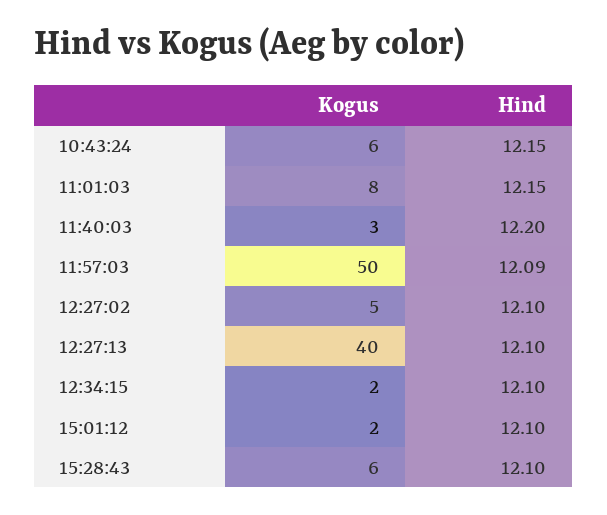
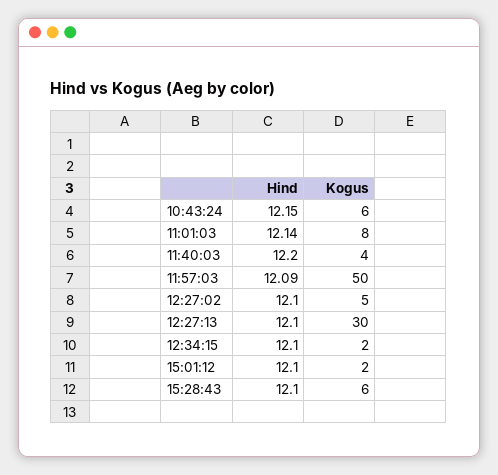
Hind, 11:01:03: 12.15 -> 12.14
Kogus, 11:40:03: 3 -> 4
Kogus, 12:27:13: 40 -> 30

